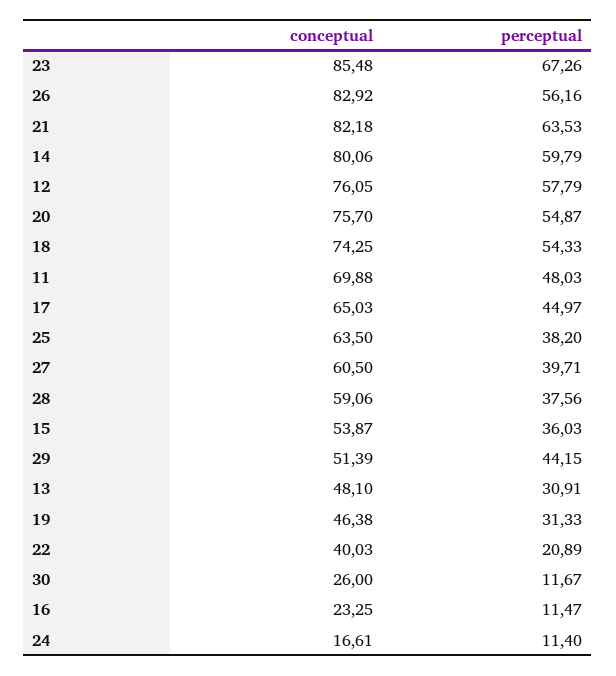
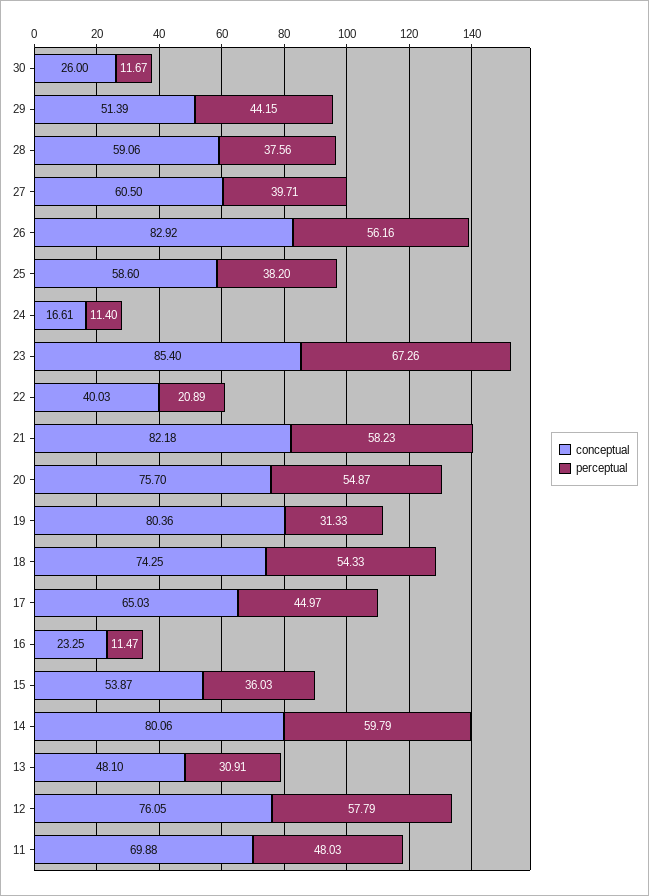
conceptual, 23: 85.48 -> 85.4
perceptual, 21: 63.53 -> 58.23
conceptual, 25: 63.5 -> 58.6
conceptual, 19: 46.38 -> 80.36

